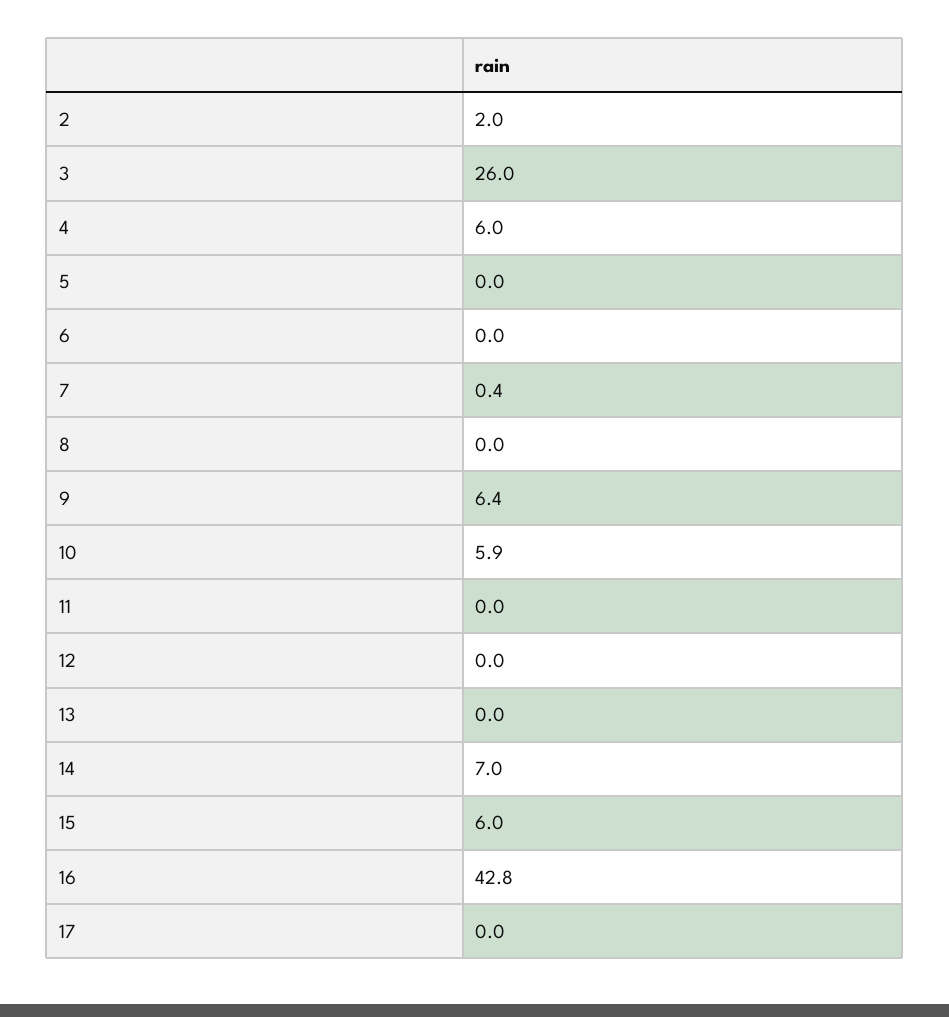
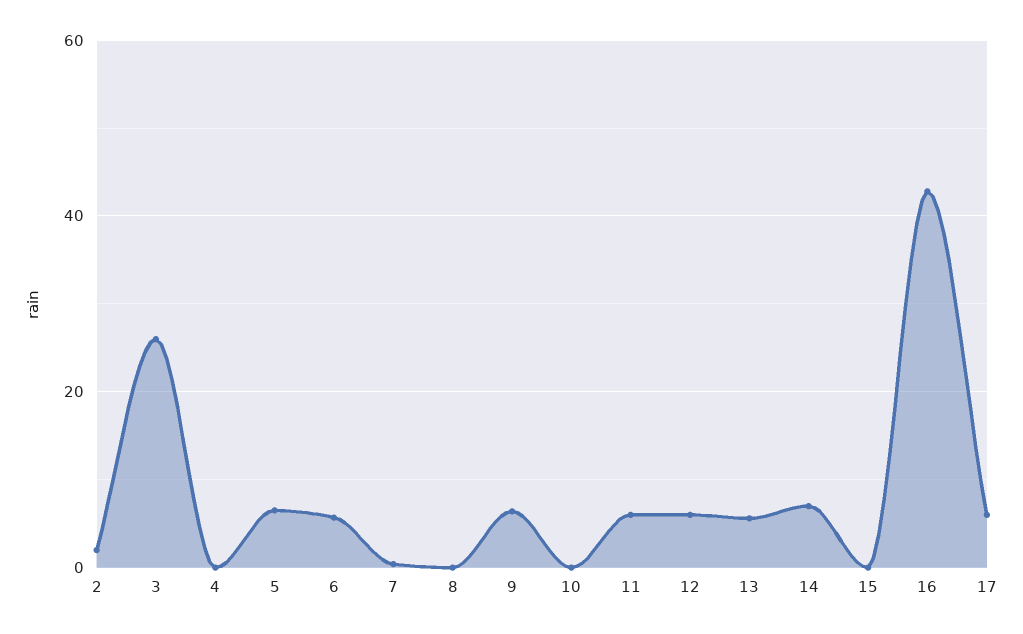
4: 6 -> 0
5: 0 -> 6
6: 0 -> 6
10: 5.9 -> 0
11: 0 -> 6
12: 0 -> 6
13: 0 -> 6
15: 6 -> 0
17: 0 -> 6

